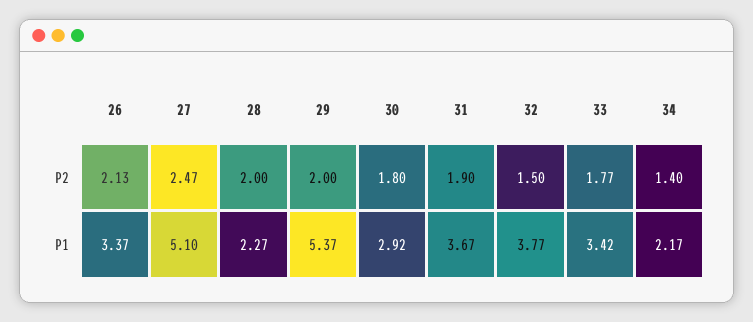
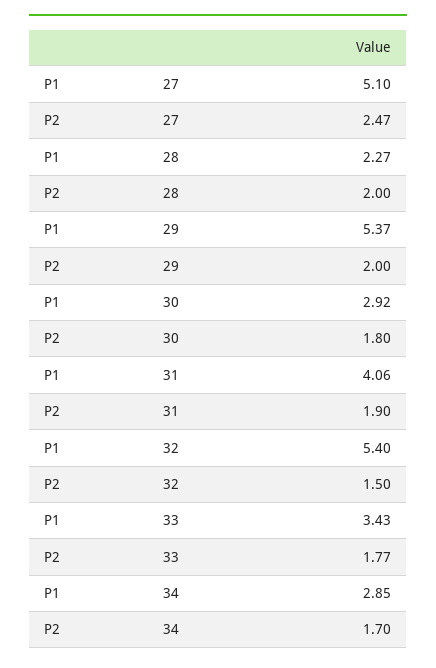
26, P2: 2.13 -> none
34, P2: 1.4 -> 1.7
26, P1: 3.37 -> none
31, P1: 3.67 -> 4.06
32, P1: 3.77 -> 5.4
33, P1: 3.42 -> 3.43
34, P1: 2.17 -> 2.85

